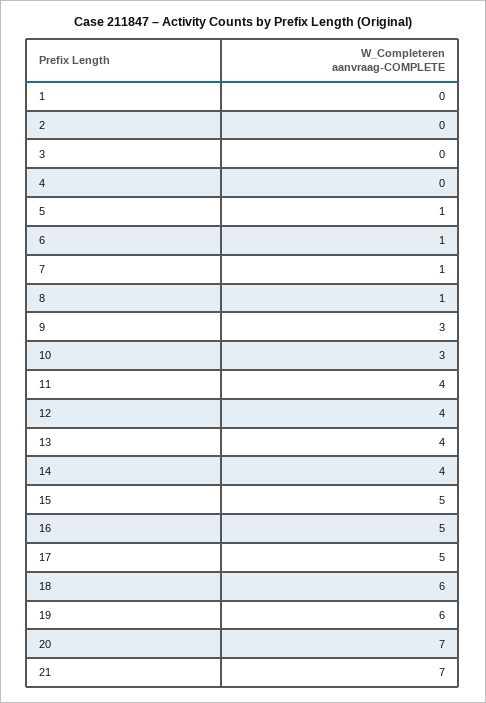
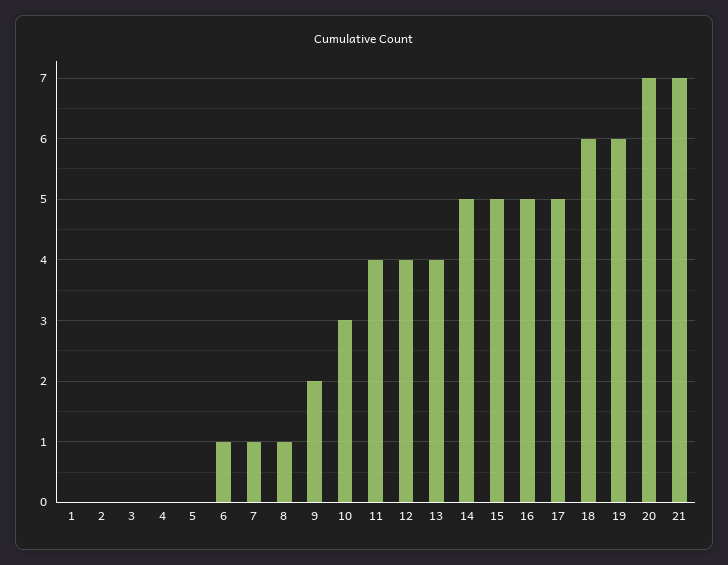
5: 1 -> 0
9: 3 -> 2
14: 4 -> 5

